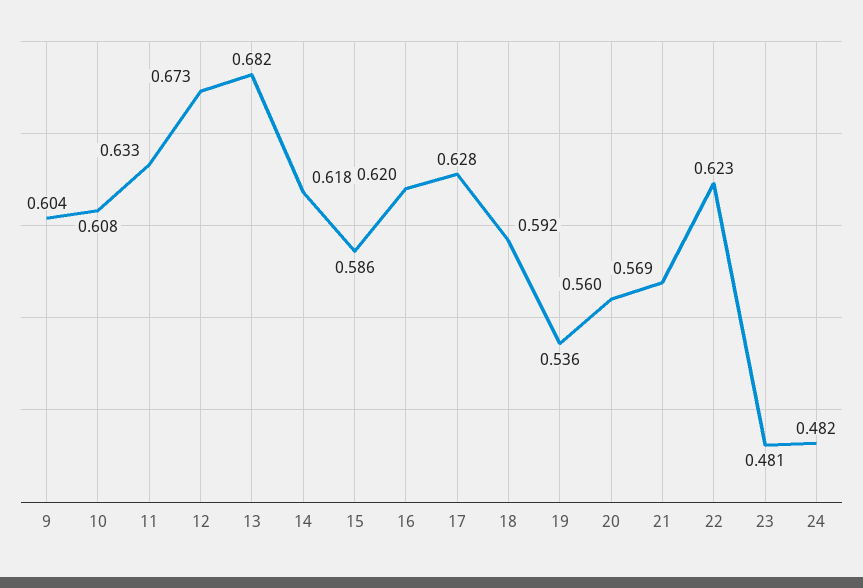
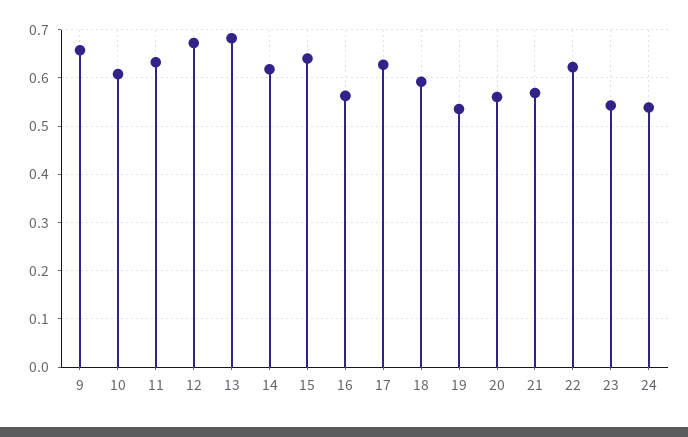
9: 0.604 -> 0.66
15: 0.586 -> 0.64
16: 0.62 -> 0.56
23: 0.481 -> 0.54
24: 0.482 -> 0.54

